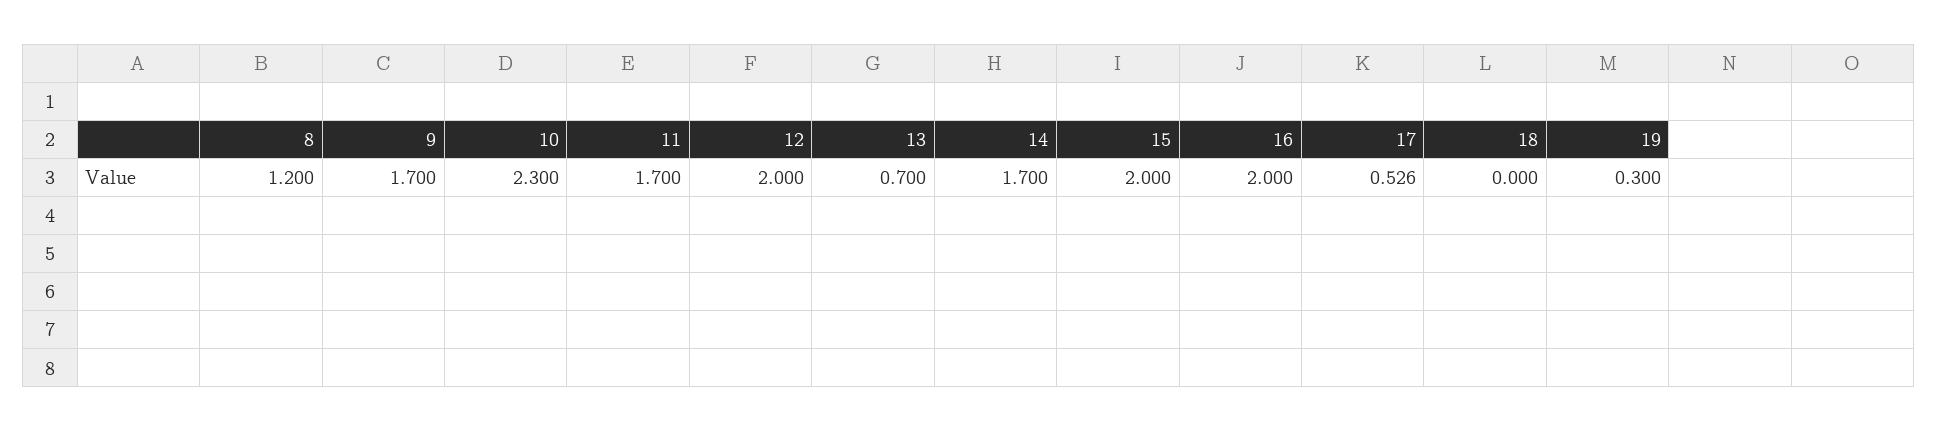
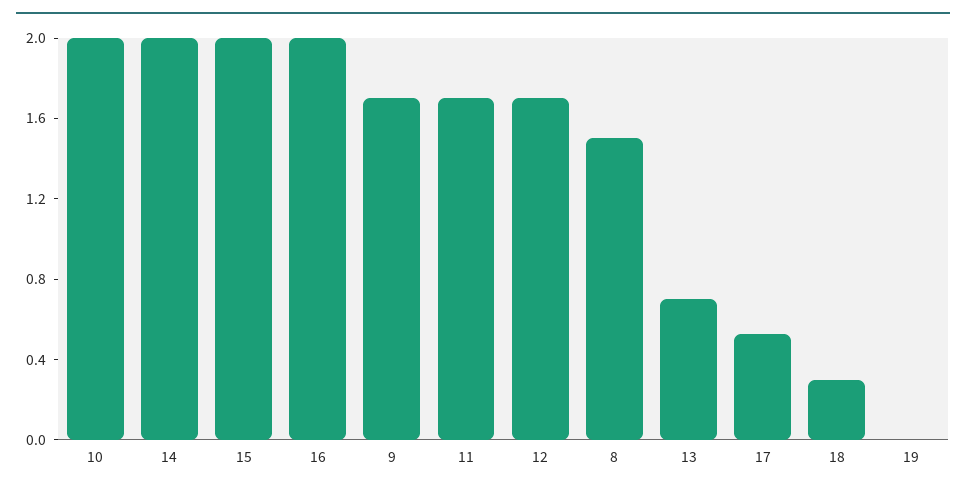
8: 1.2 -> 1.5
10: 2.3 -> 2
12: 2 -> 1.7
14: 1.7 -> 2
18: 0 -> 0.3
19: 0.3 -> 0

